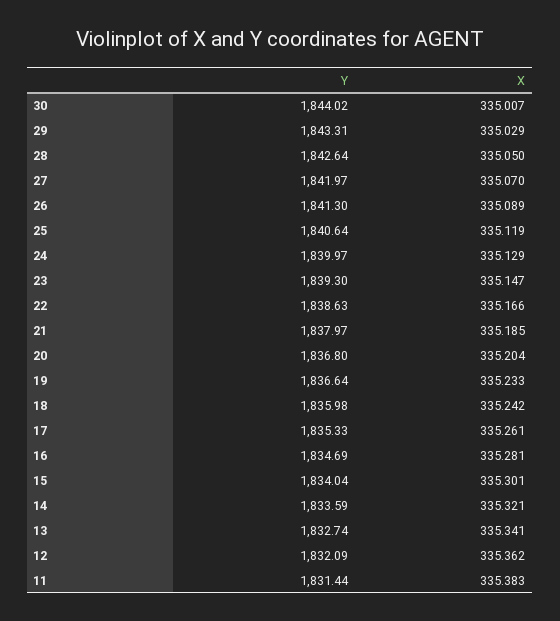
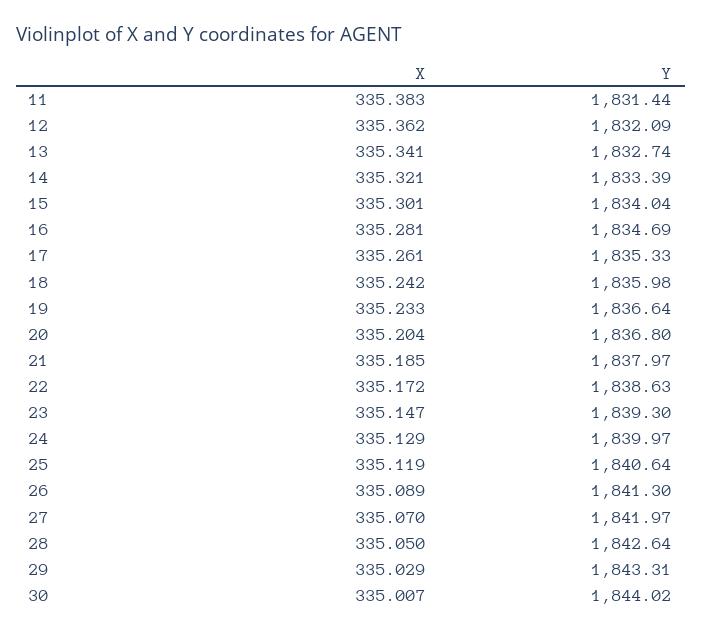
X, 22: 335.166 -> 335.172
Y, 14: 1833.59 -> 1833.39

